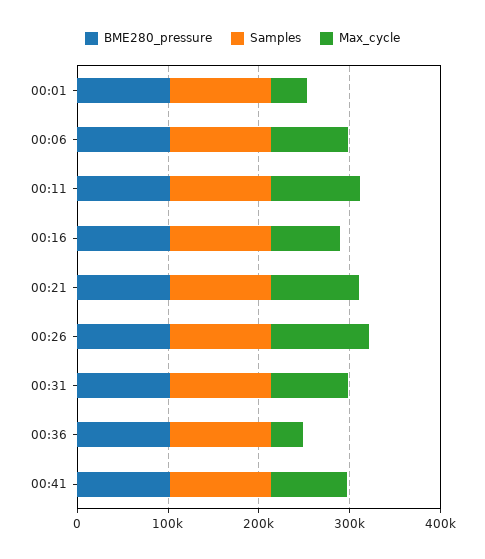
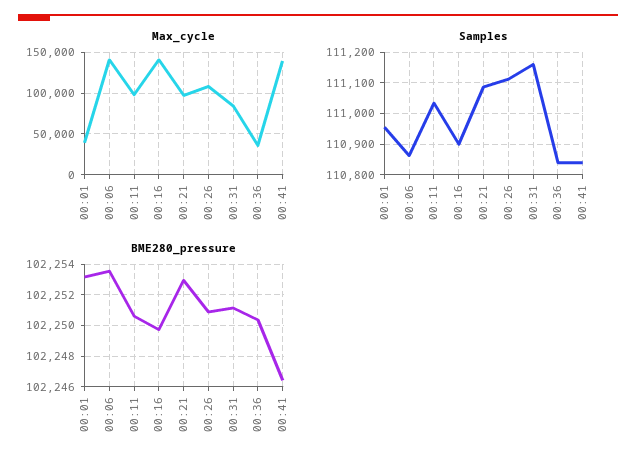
Max_cycle, 00:06: 80000 -> 140000
Max_cycle, 00:16: 80000 -> 140000
Max_cycle, 00:41: 80000 -> 140000

